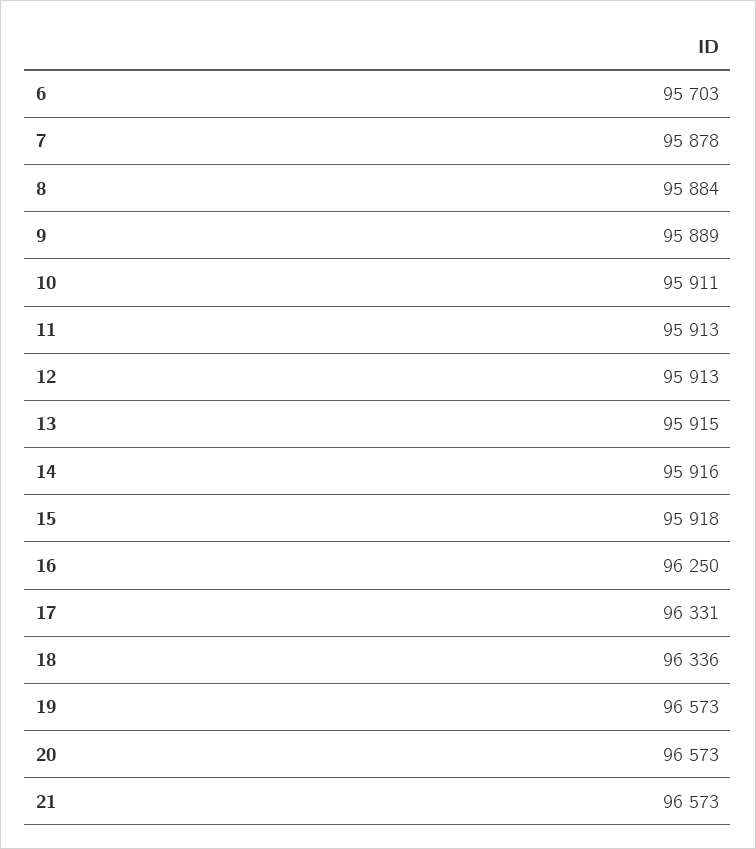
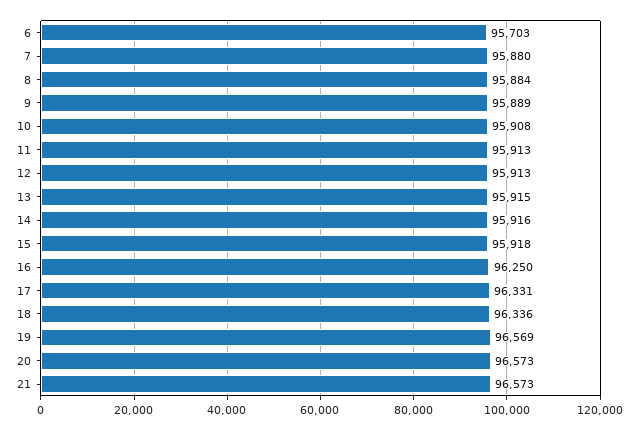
7: 95878 -> 95880
10: 95911 -> 95908
19: 96573 -> 96569

